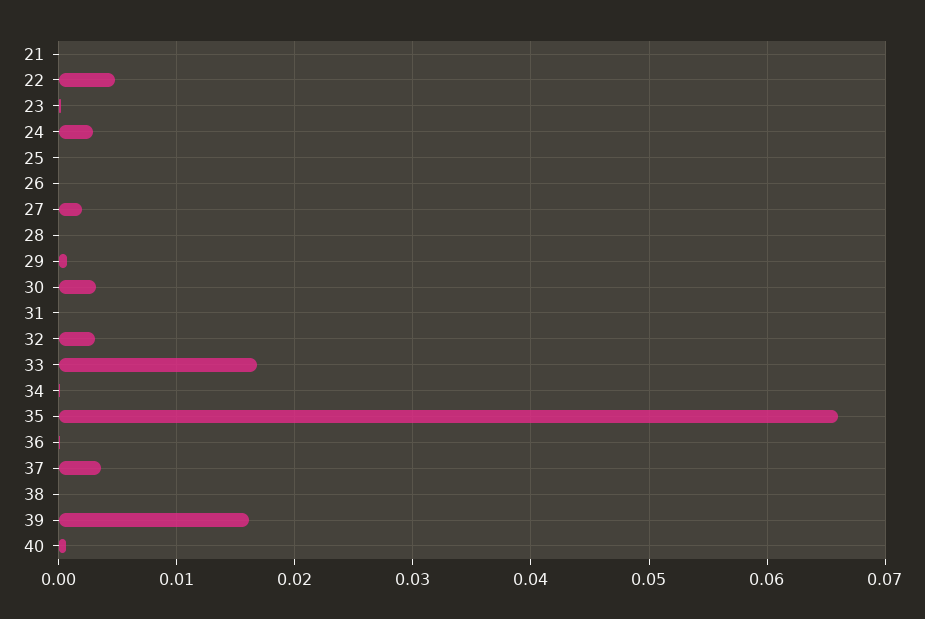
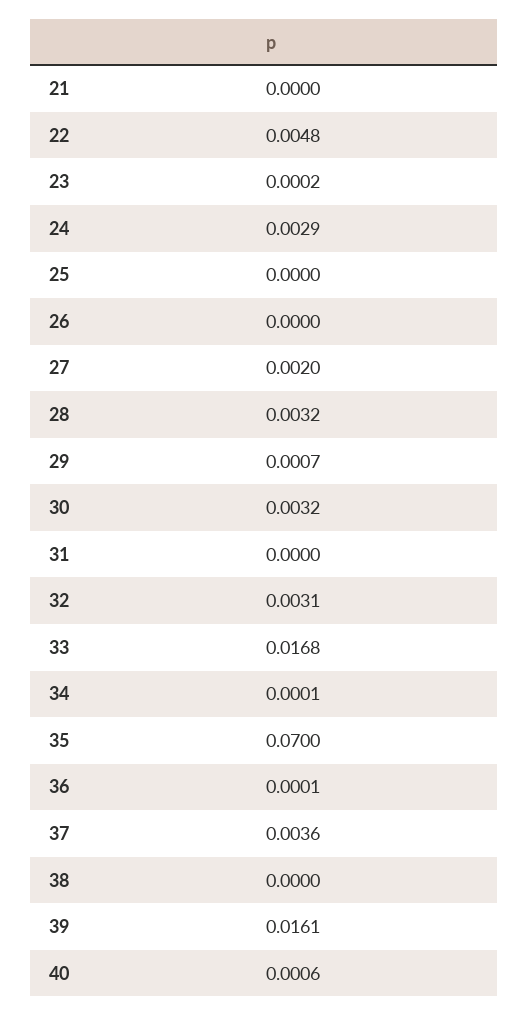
28: 0 -> 0.0032
35: 0.066 -> 0.07

